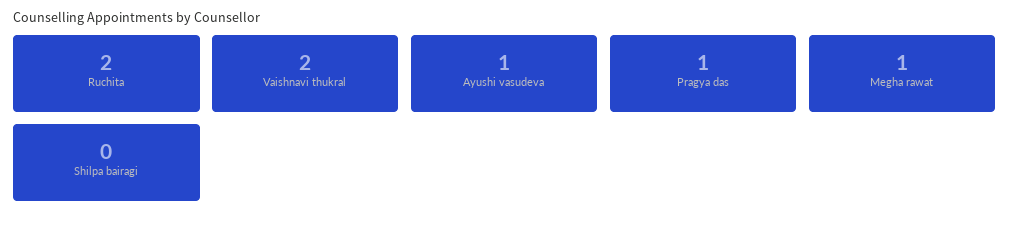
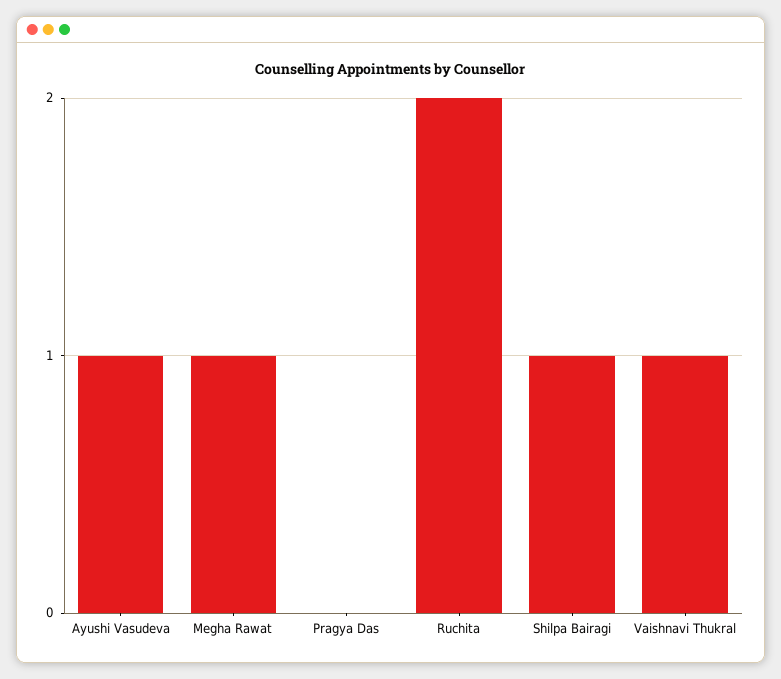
Vaishnavi thukral: 2 -> 1
Pragya das: 1 -> 0
Shilpa bairagi: 0 -> 1

